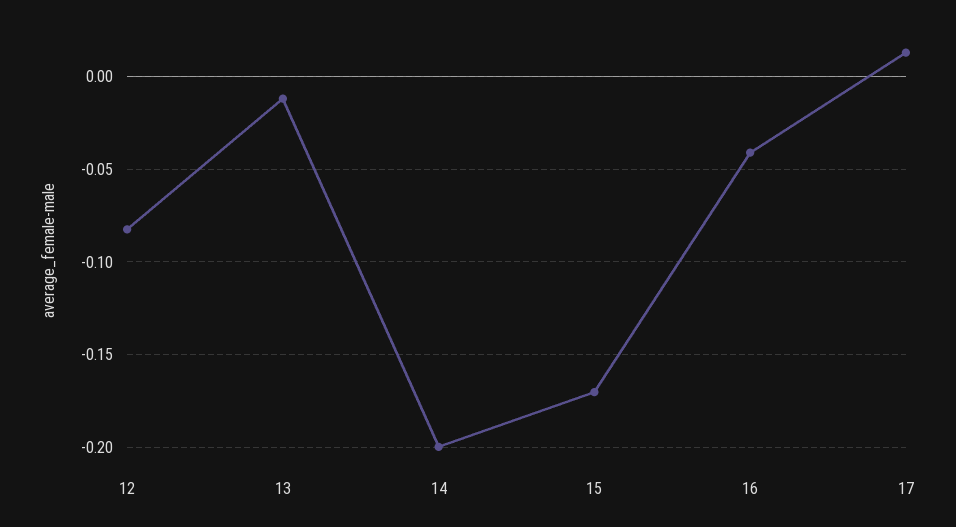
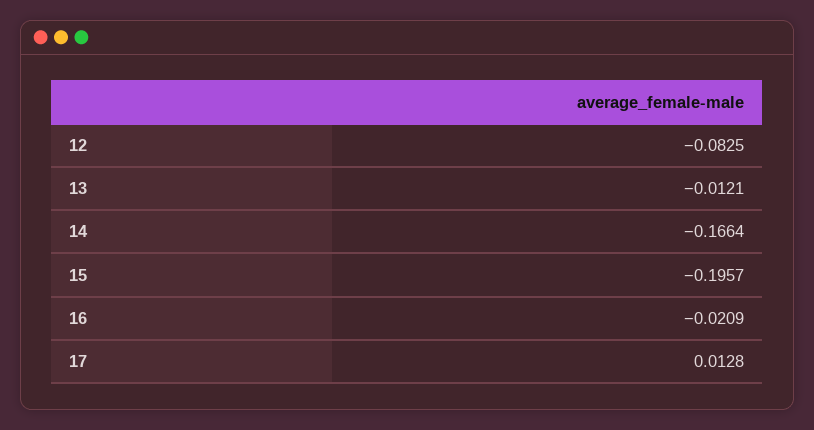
14: -0.2 -> -0.1664
15: -0.17 -> -0.1957
16: -0.04 -> -0.0209

